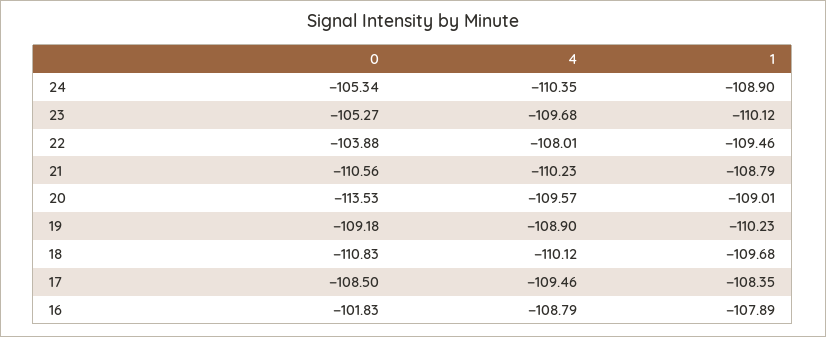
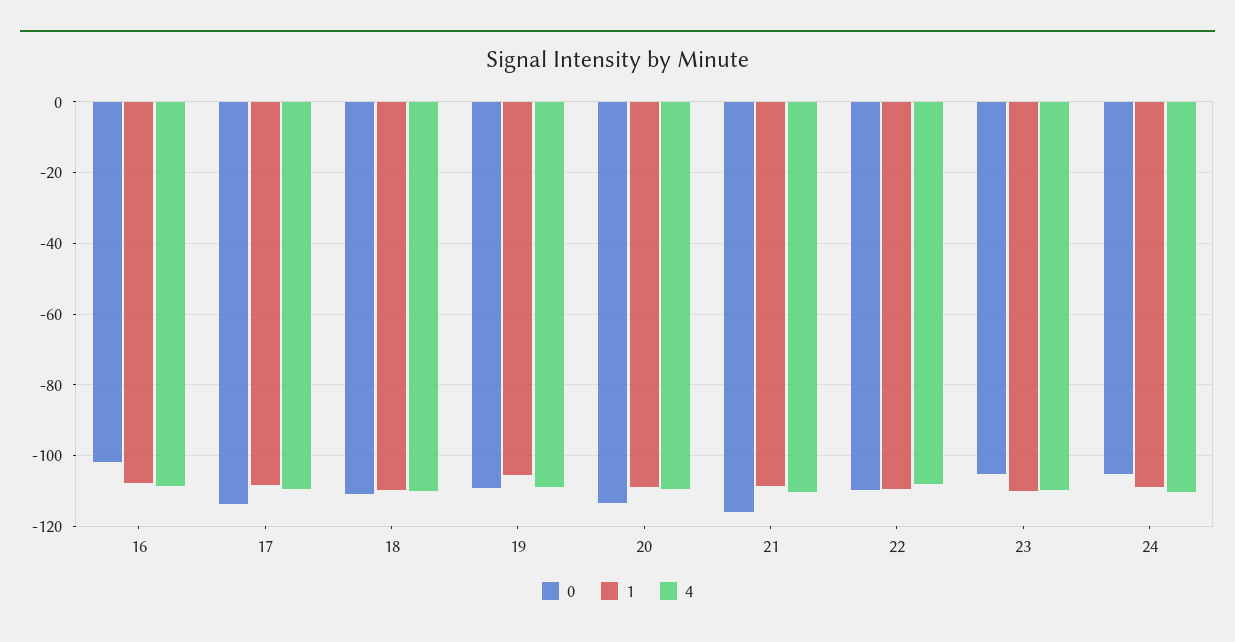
0, 22: -103.88 -> -110
0, 21: -110.56 -> -116
1, 19: -110.23 -> -106
0, 17: -108.5 -> -114

